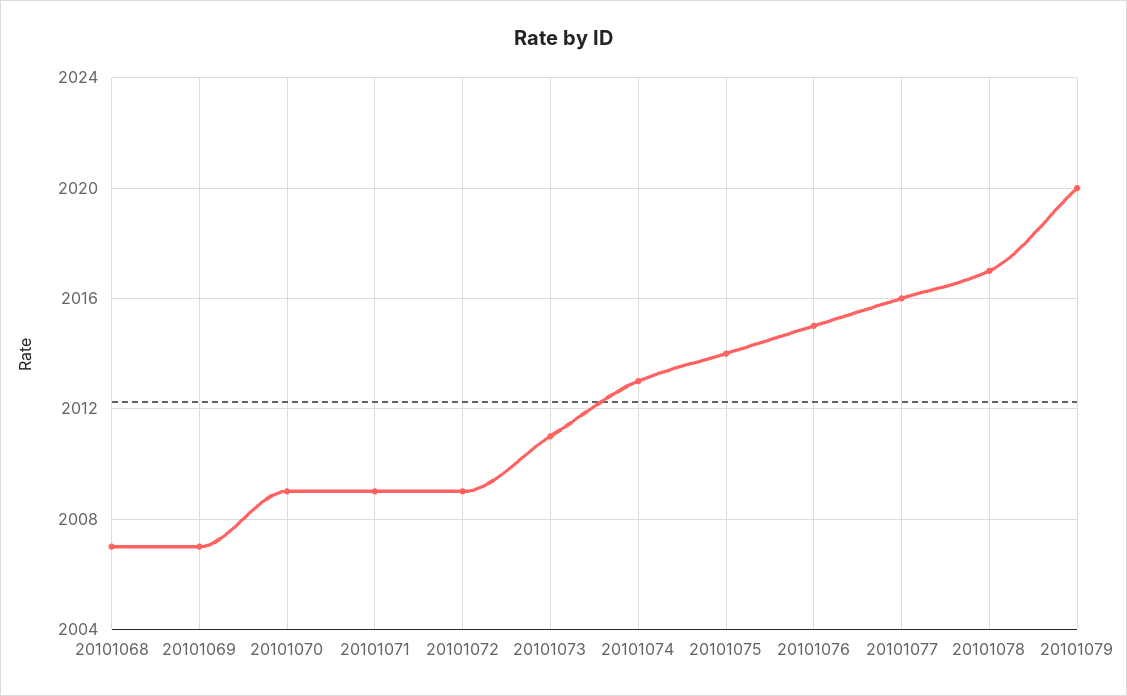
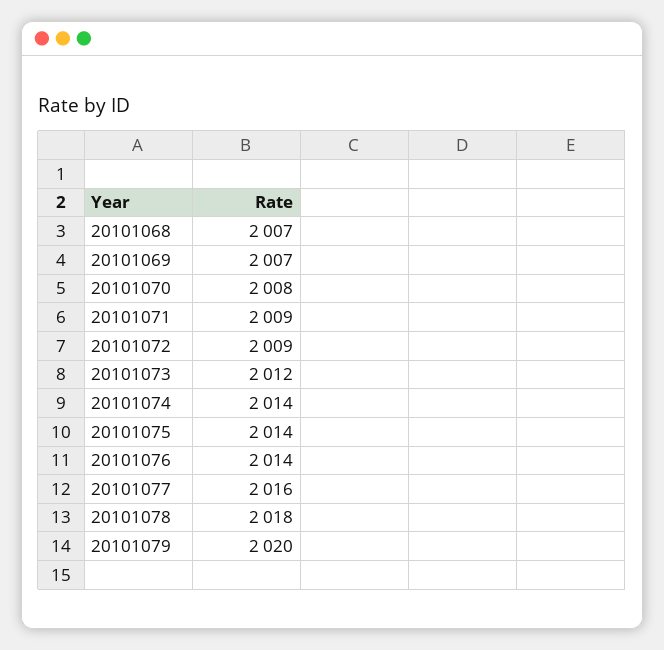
20101070: 2009 -> 2008
20101073: 2011 -> 2012
20101074: 2013 -> 2014
20101076: 2015 -> 2014
20101078: 2017 -> 2018

